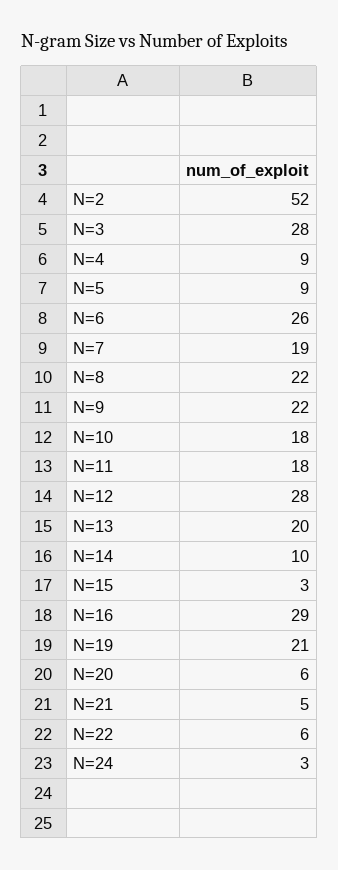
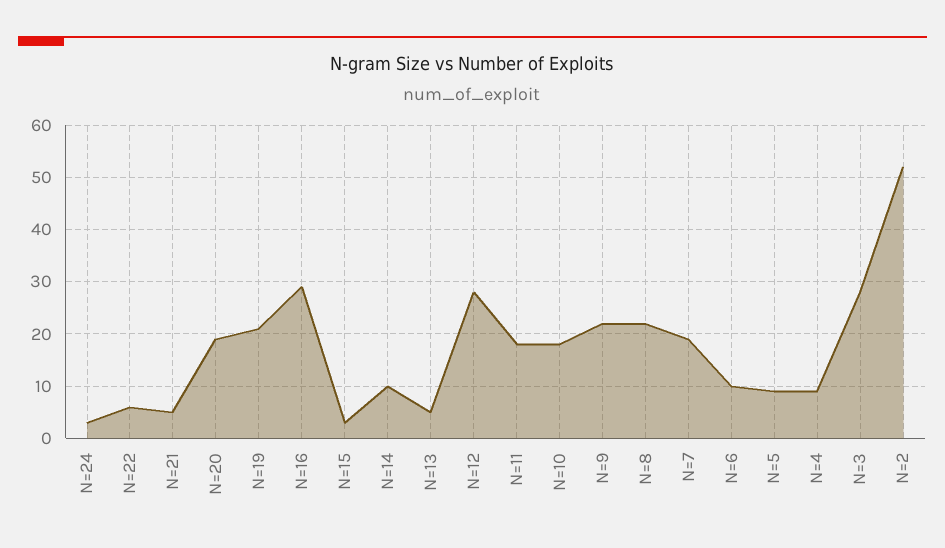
N=6: 26 -> 10
N=13: 20 -> 5
N=20: 6 -> 20

